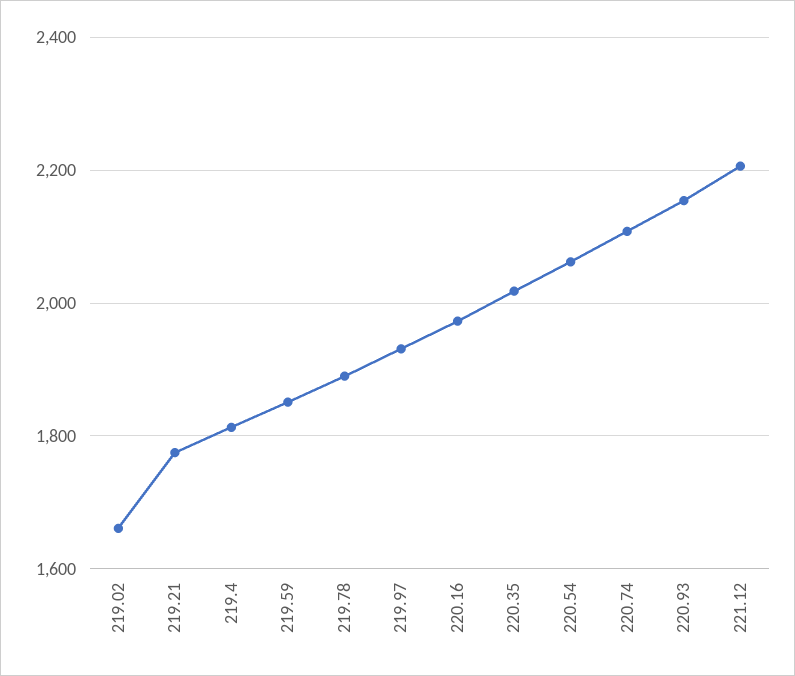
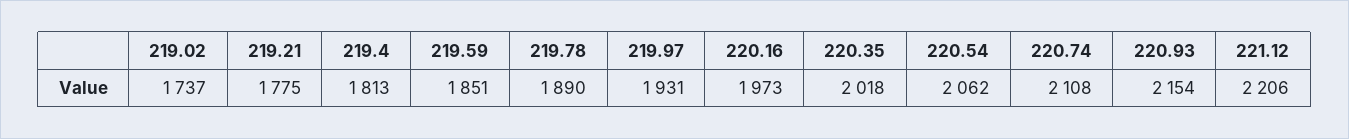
219.02: 1660 -> 1737

